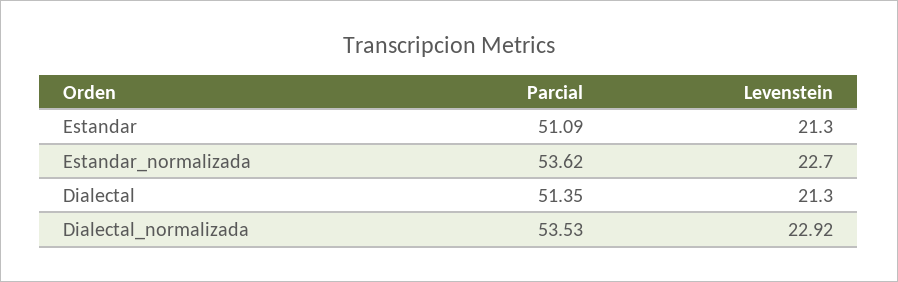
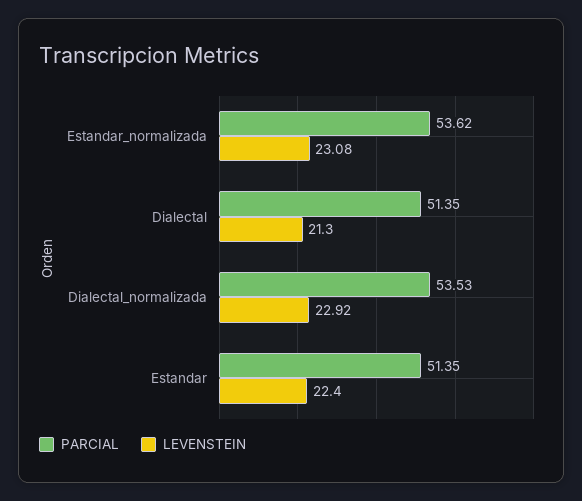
Parcial, Estandar: 51.09 -> 51.35
Levenstein, Estandar: 21.3 -> 22.4
Levenstein, Estandar_normalizada: 22.7 -> 23.08

